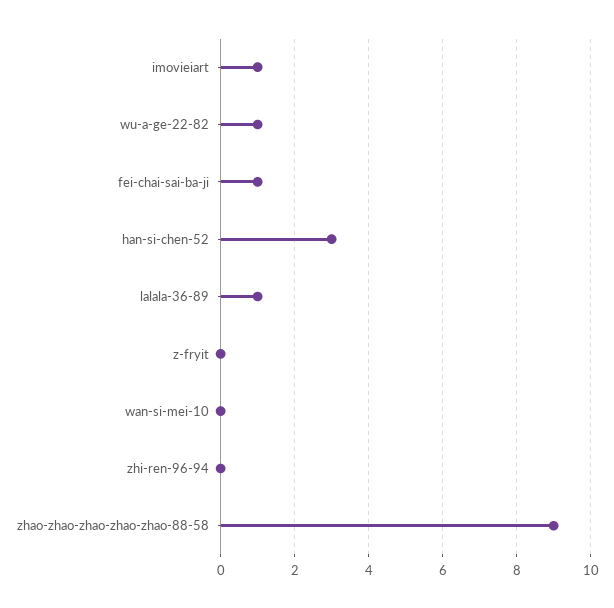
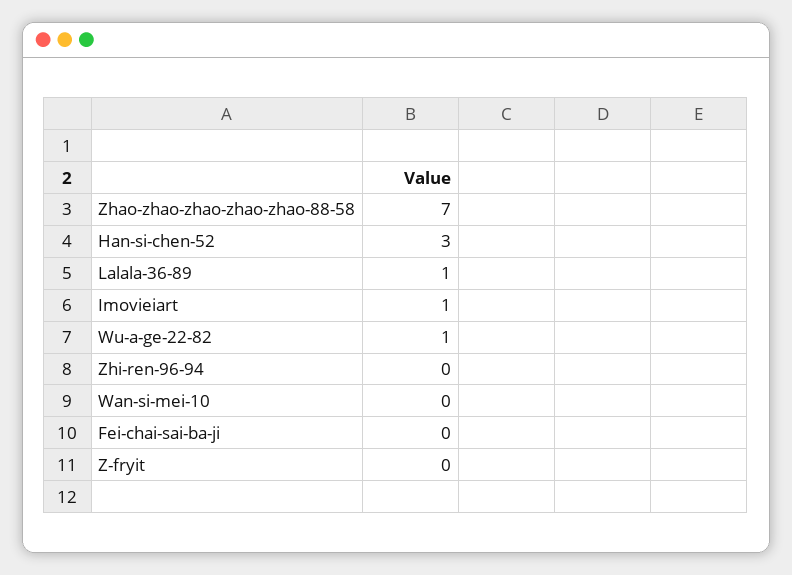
fei-chai-sai-ba-ji: 1 -> 0
zhao-zhao-zhao-zhao-zhao-88-58: 9 -> 7

